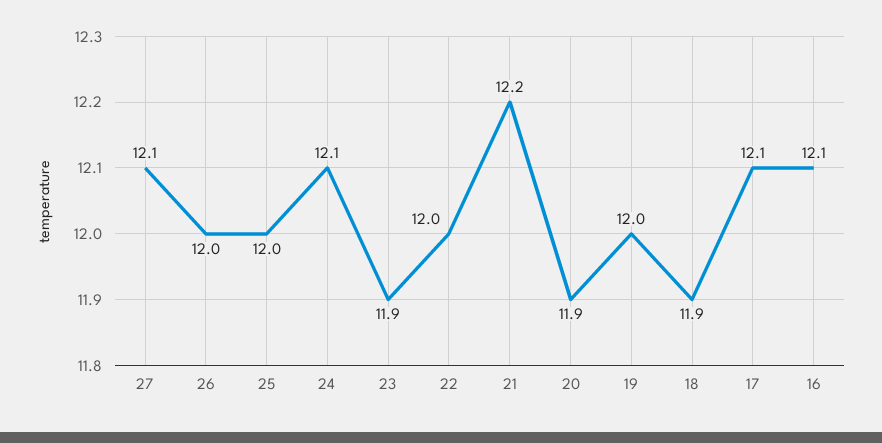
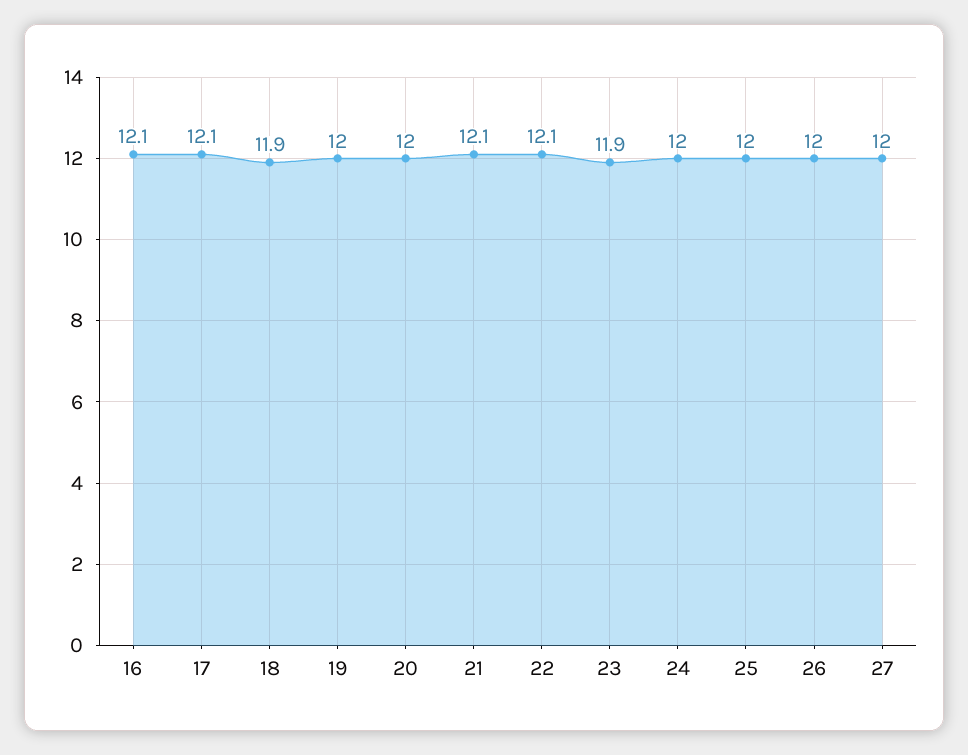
27: 12.1 -> 12
24: 12.1 -> 12
22: 12 -> 12.1
21: 12.2 -> 12.1
20: 11.9 -> 12

